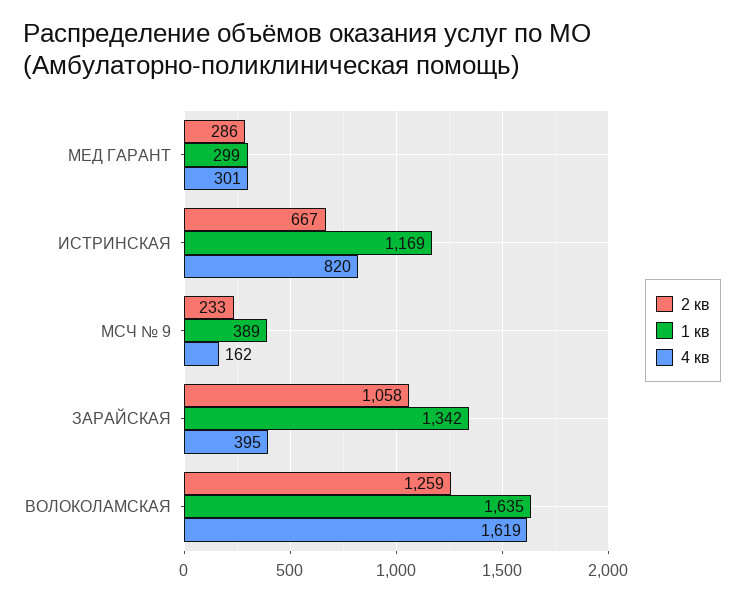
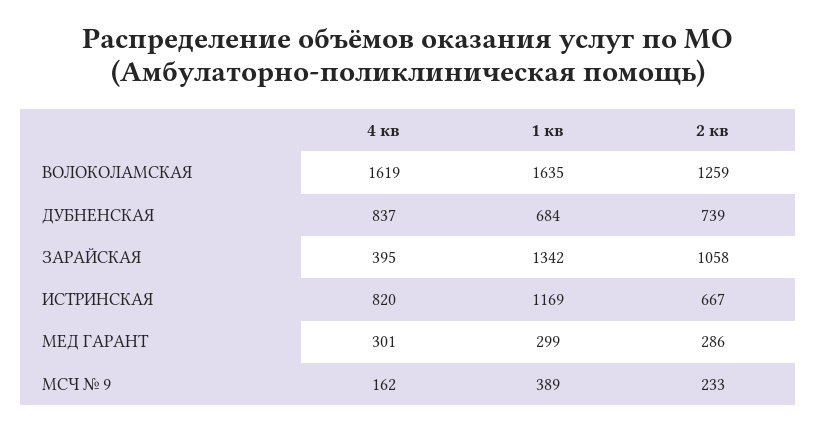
4 кв, ДУБНЕНСКАЯ: none -> 837
1 кв, ДУБНЕНСКАЯ: none -> 684
2 кв, ДУБНЕНСКАЯ: none -> 739

